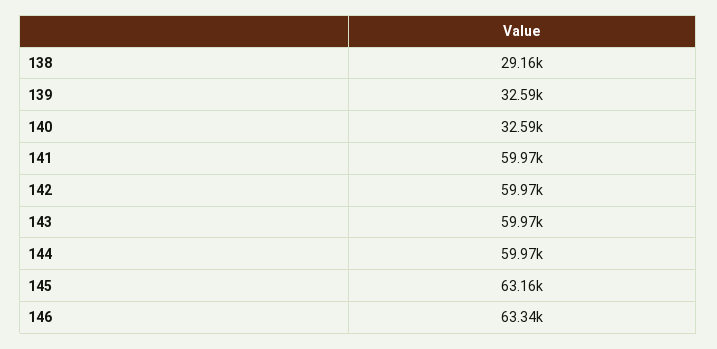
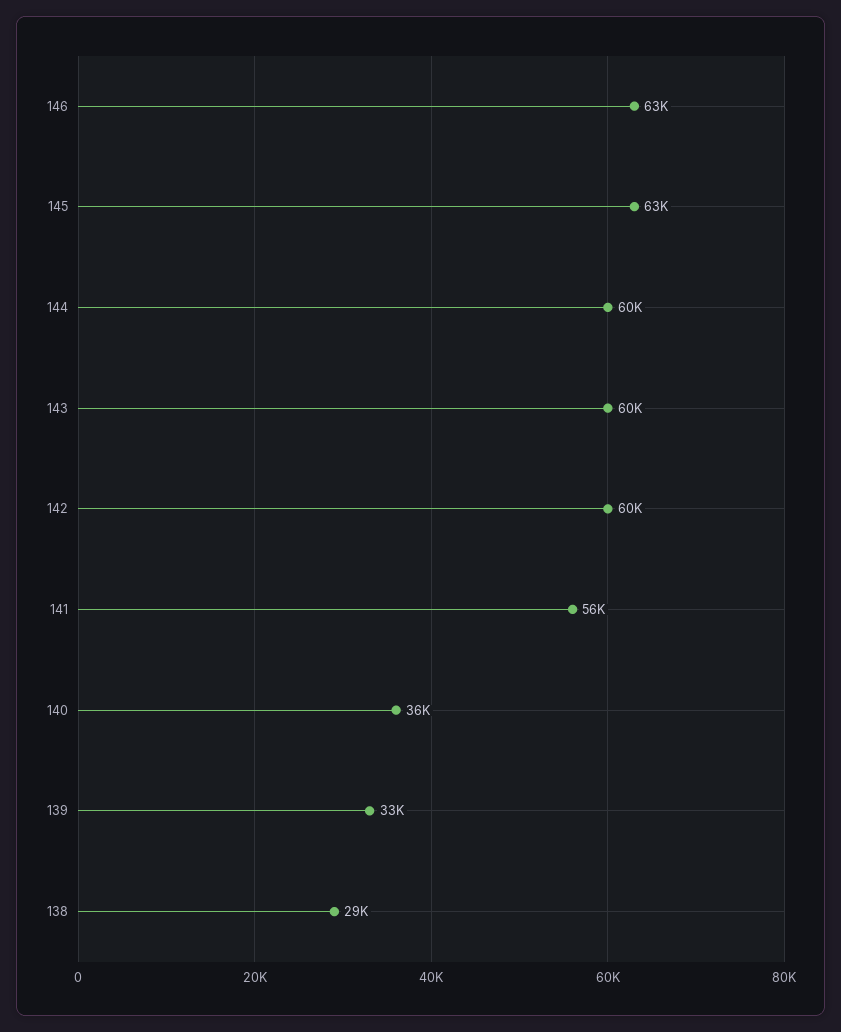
140: 32590 -> 36000
141: 59970 -> 56000

